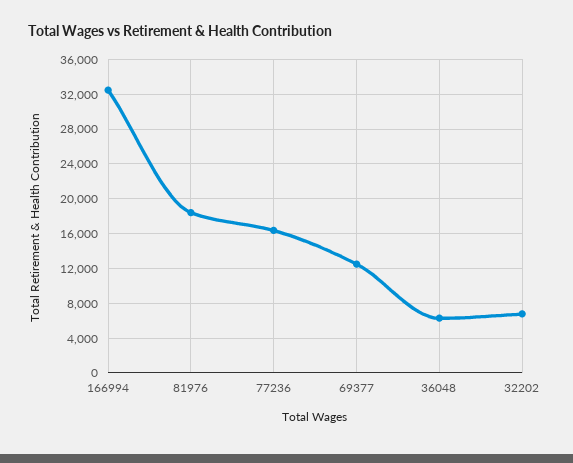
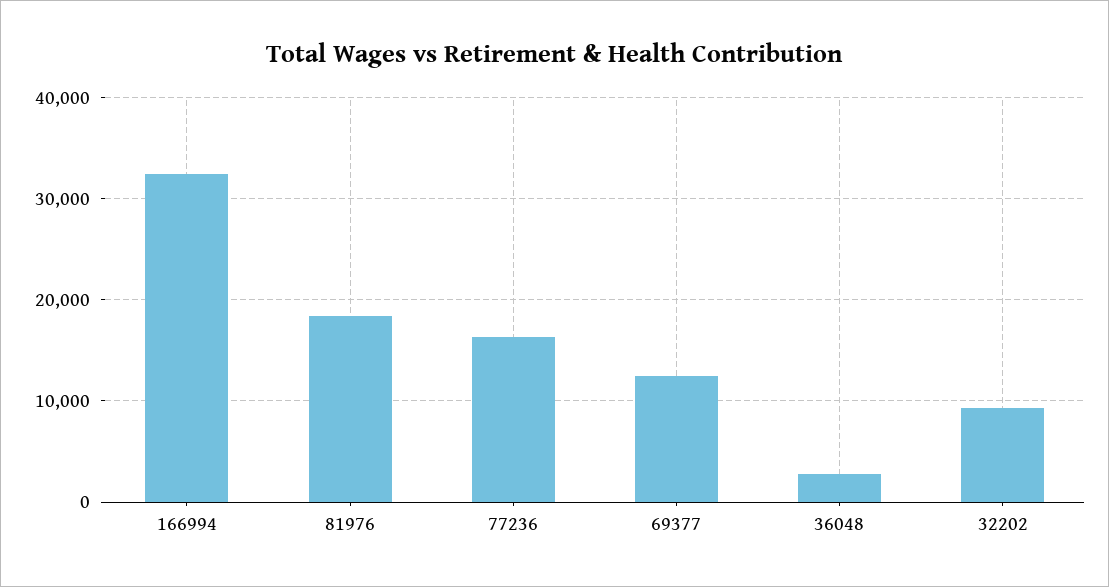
36048: 6000 -> 3000
32202: 7000 -> 9000

